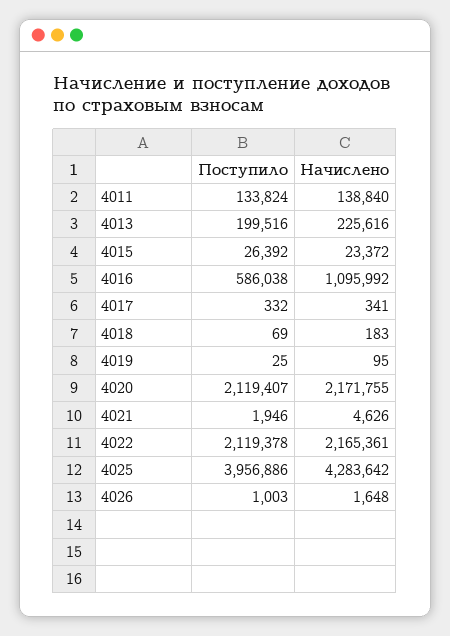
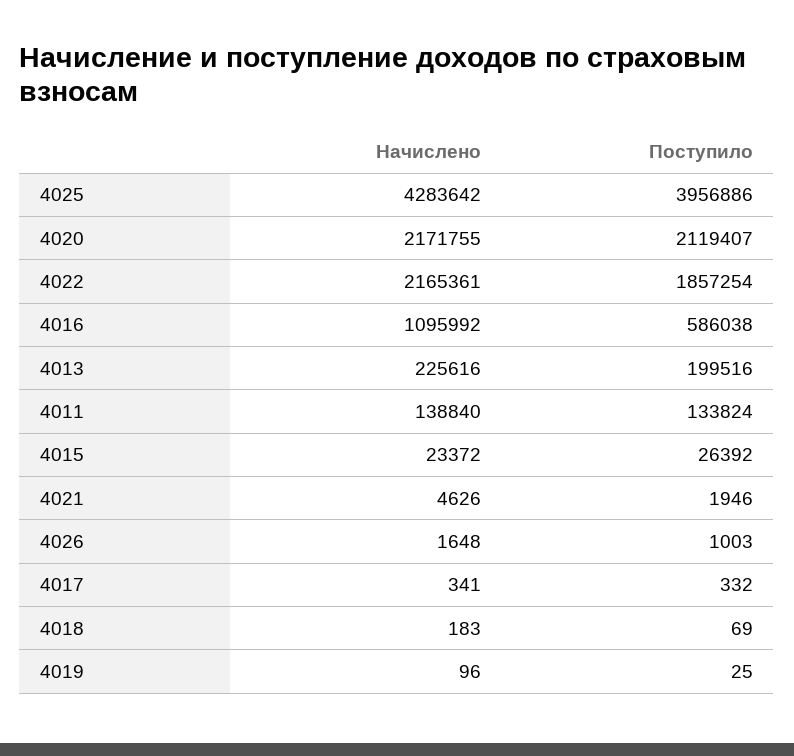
Начислено, 4019: 95 -> 96
Поступило, 4022: 2119378 -> 1857254

